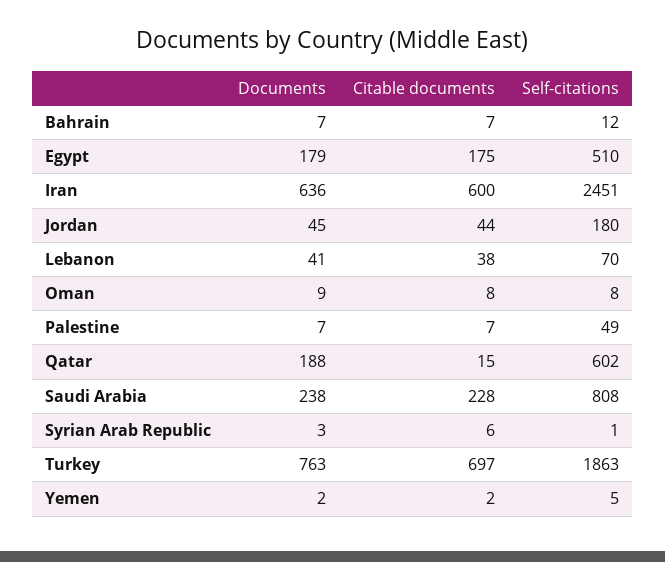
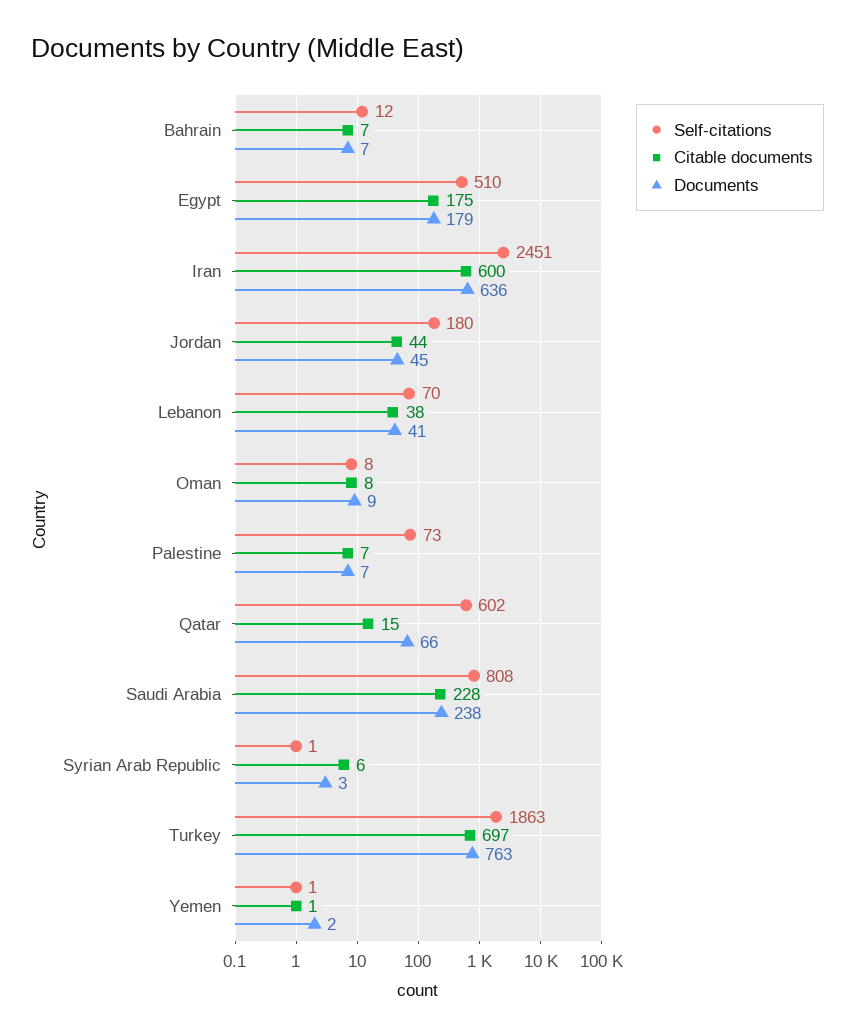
Self-citations, Palestine: 49 -> 73
Documents, Qatar: 188 -> 66
Citable documents, Yemen: 2 -> 1
Self-citations, Yemen: 5 -> 1

